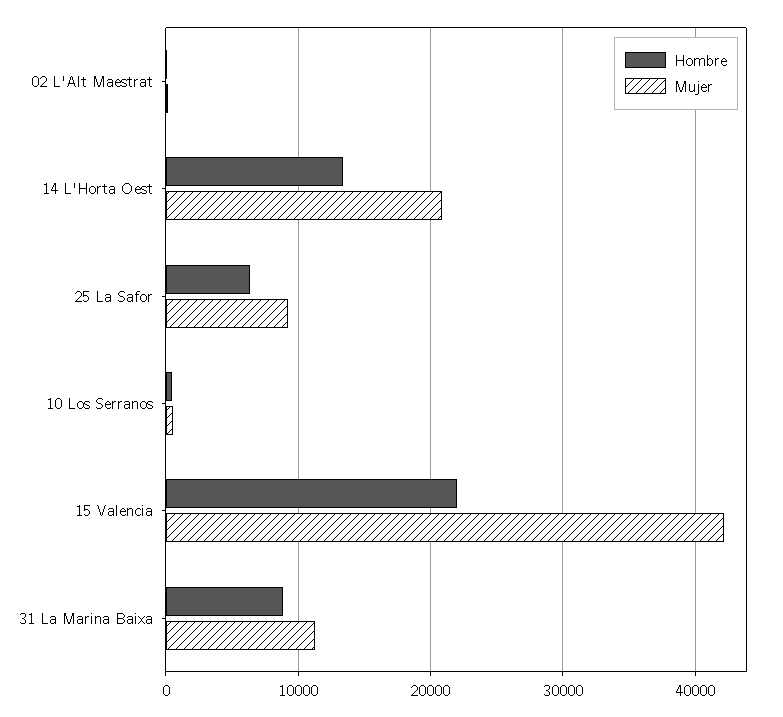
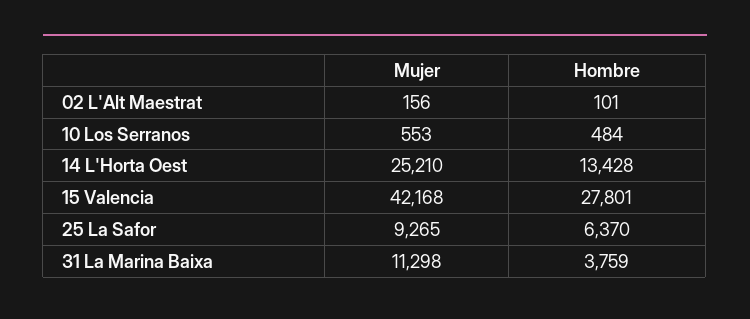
Mujer, 14 L'Horta Oest: 21000 -> 25210
Hombre, 15 Valencia: 22000 -> 27801
Hombre, 31 La Marina Baixa: 9000 -> 3759

